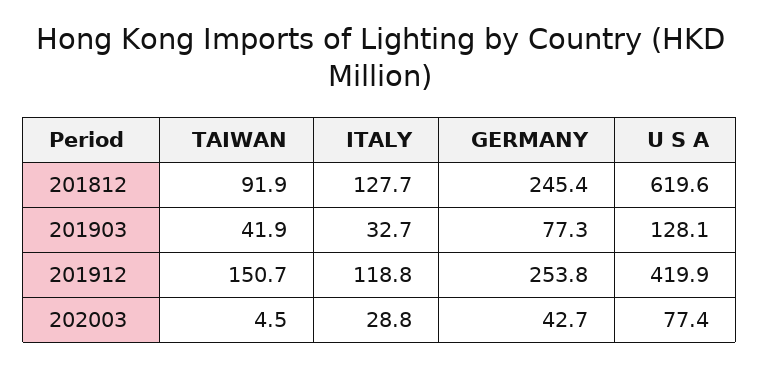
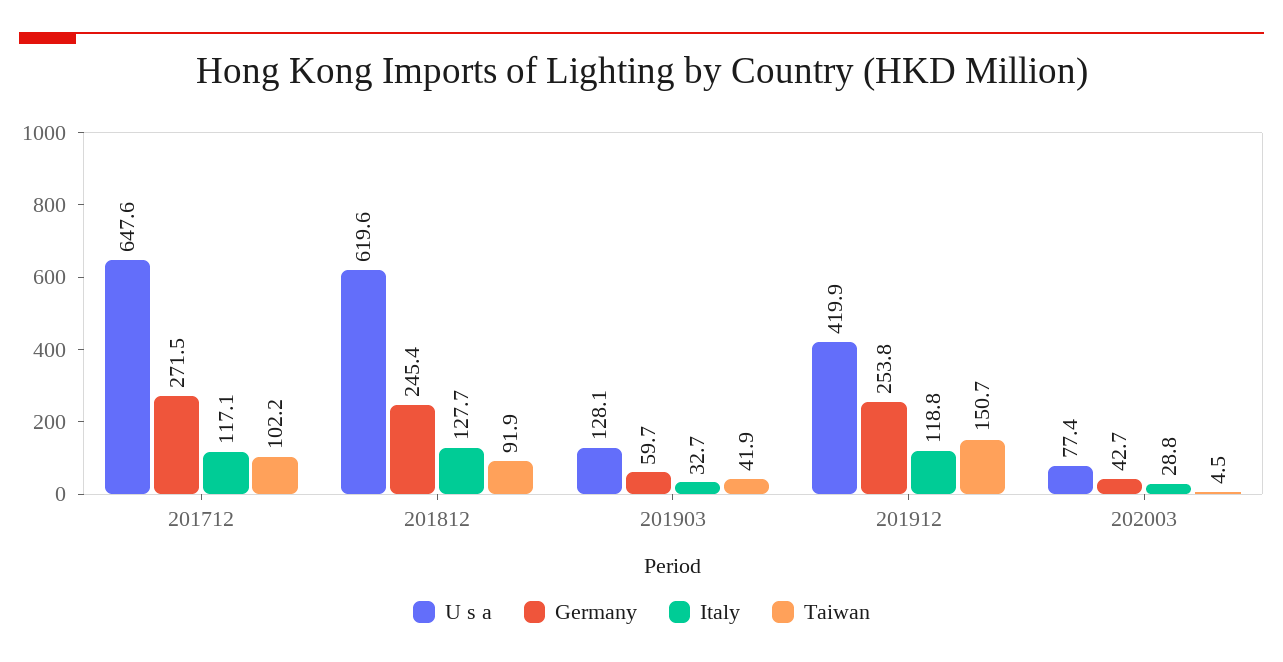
GERMANY, 201903: 77.3 -> 59.7
U S A, 201712: none -> 647.6
GERMANY, 201712: none -> 271.5
ITALY, 201712: none -> 117.1
TAIWAN, 201712: none -> 102.2

